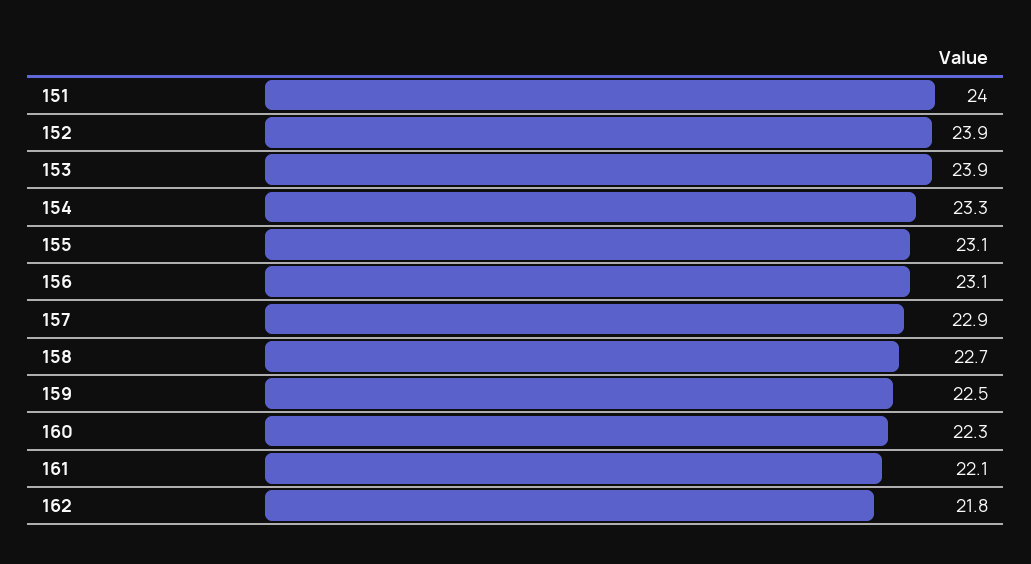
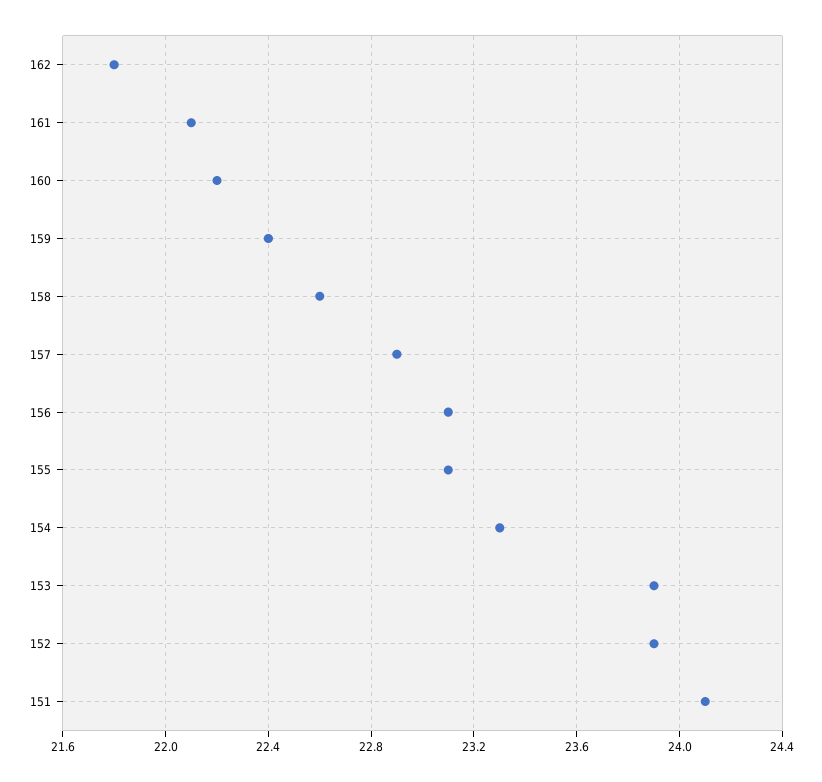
151: 24 -> 24.1
158: 22.7 -> 22.6
159: 22.5 -> 22.4
160: 22.3 -> 22.2

